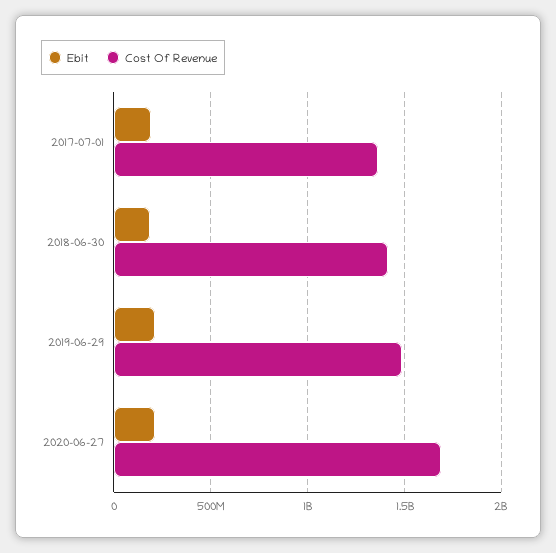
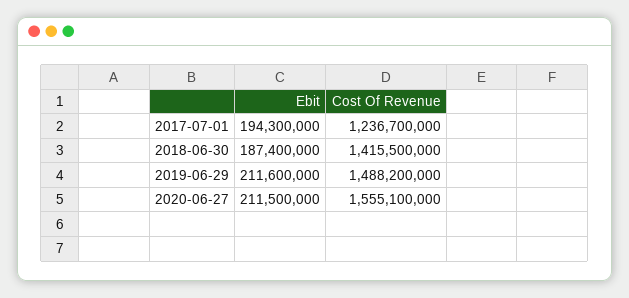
Cost Of Revenue, 2017-07-01: 1350000000 -> 1236700000
Cost Of Revenue, 2020-06-27: 1700000000 -> 1555100000

